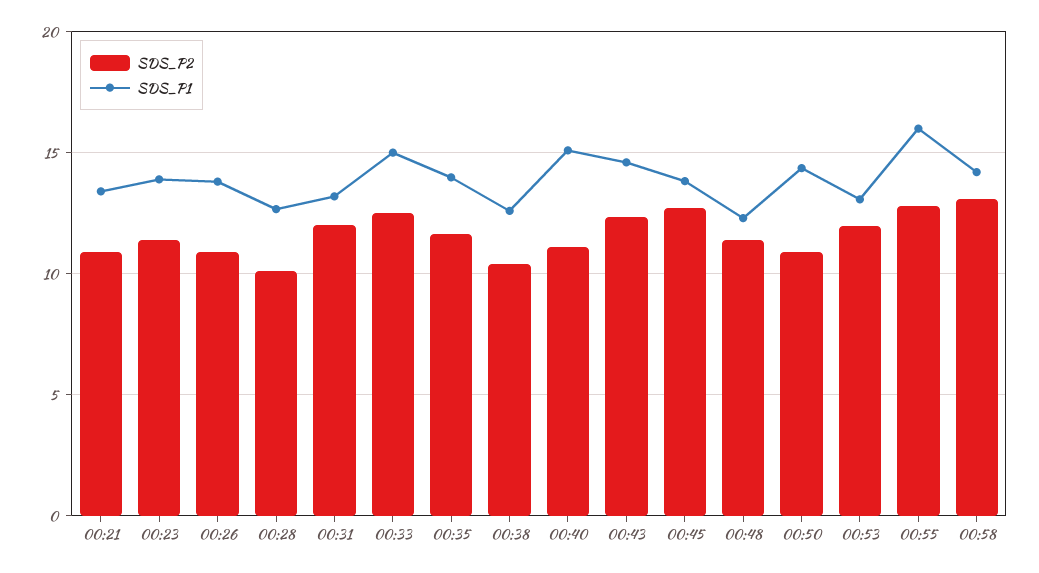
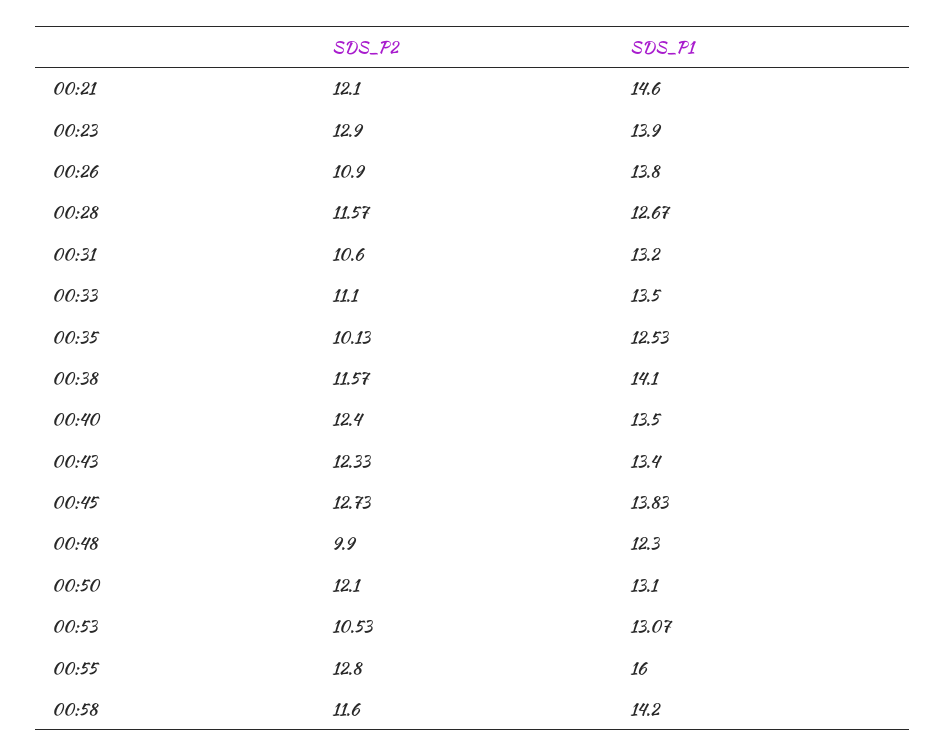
SDS_P2, 00:21: 11 -> 12.1
SDS_P1, 00:21: 13.5 -> 14.6
SDS_P2, 00:23: 11.5 -> 12.9
SDS_P2, 00:28: 10 -> 11.57
SDS_P2, 00:31: 12 -> 10.6
SDS_P2, 00:33: 12.5 -> 11.1
SDS_P1, 00:33: 15 -> 13.5
SDS_P2, 00:35: 11.5 -> 10.13
SDS_P1, 00:35: 14 -> 12.53
SDS_P2, 00:38: 10.5 -> 11.57
SDS_P1, 00:38: 12.5 -> 14.1
SDS_P2, 00:40: 11 -> 12.4
SDS_P1, 00:40: 15 -> 13.5
SDS_P1, 00:43: 14.5 -> 13.4
SDS_P2, 00:48: 11.5 -> 9.9
SDS_P2, 00:50: 11 -> 12.1
SDS_P1, 00:50: 14.5 -> 13.1
SDS_P2, 00:53: 12 -> 10.53
SDS_P2, 00:58: 13 -> 11.6

